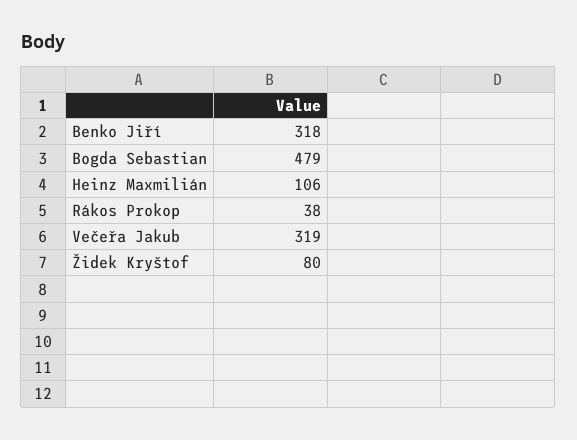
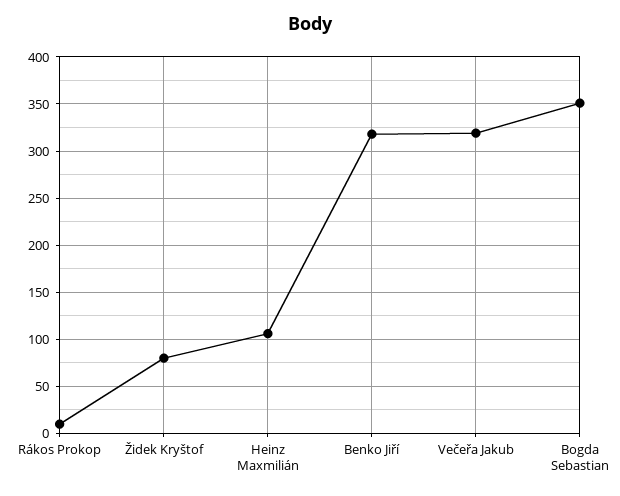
Bogda Sebastian: 479 -> 350
Rákos Prokop: 38 -> 10

